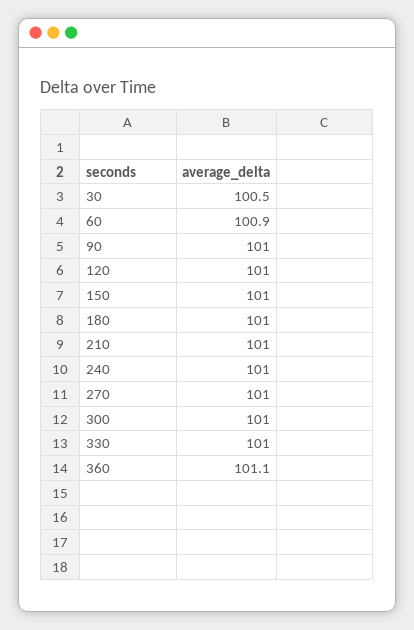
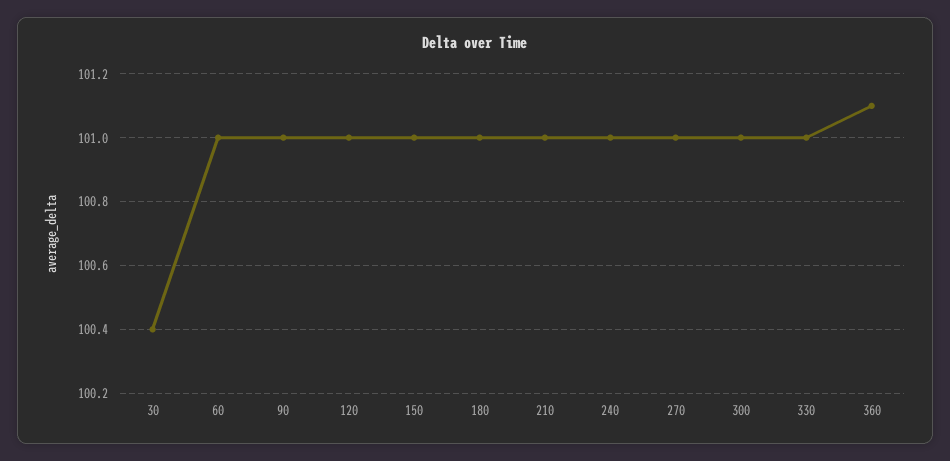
30: 100.5 -> 100.4
60: 100.9 -> 101

